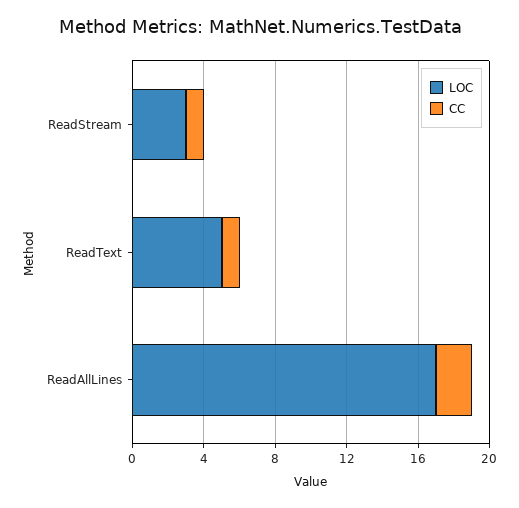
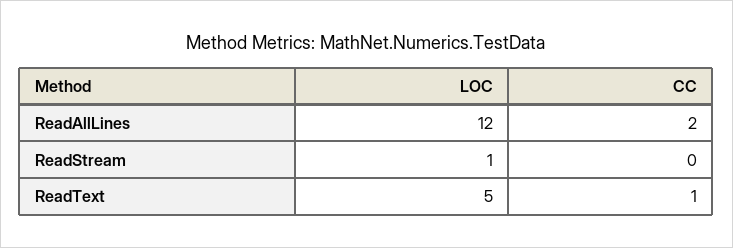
LOC, ReadStream: 3 -> 1
CC, ReadStream: 1 -> 0
LOC, ReadAllLines: 17 -> 12

